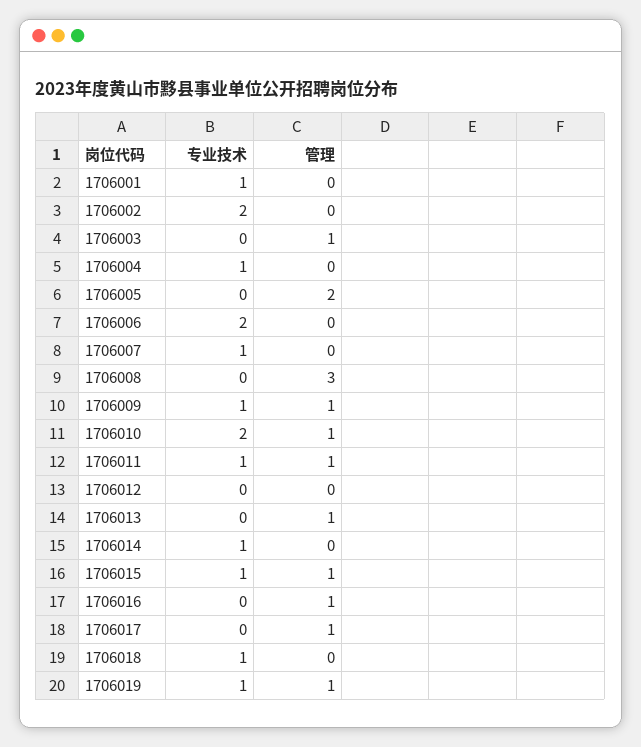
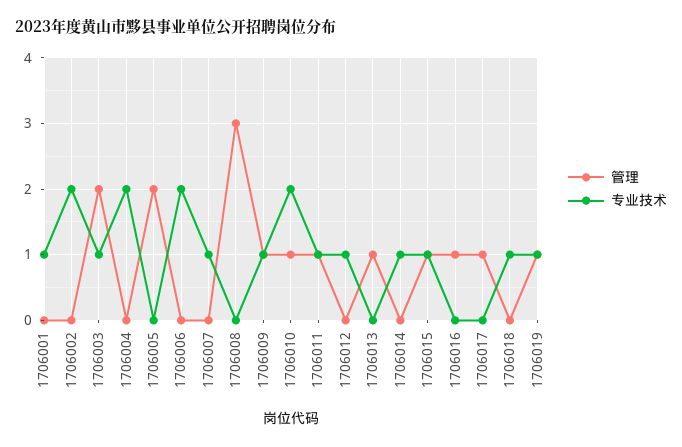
专业技术, 1706003: 0 -> 1
管理, 1706003: 1 -> 2
专业技术, 1706004: 1 -> 2
专业技术, 1706012: 0 -> 1

